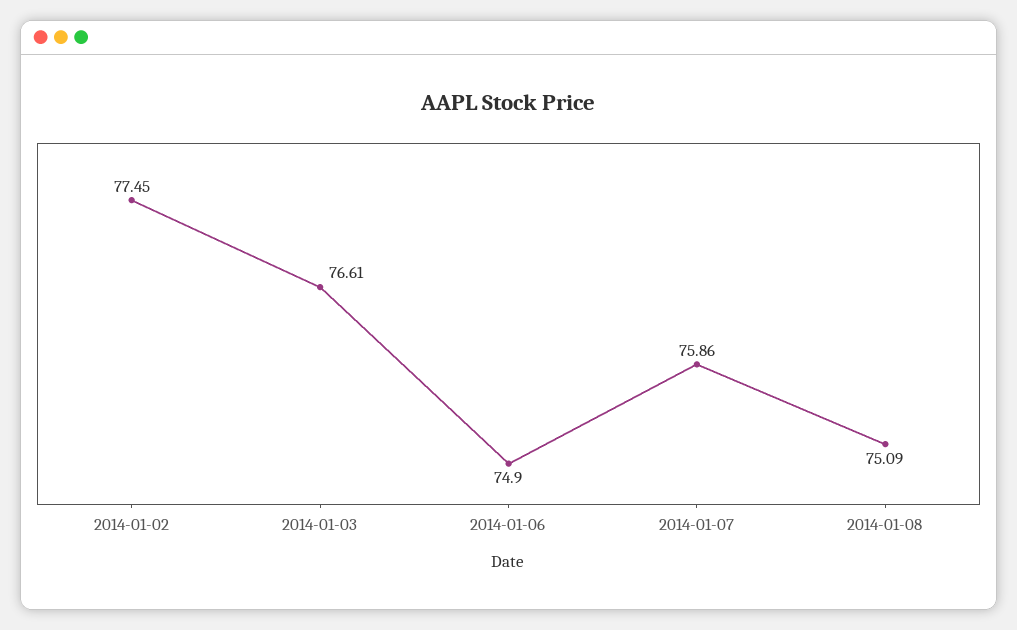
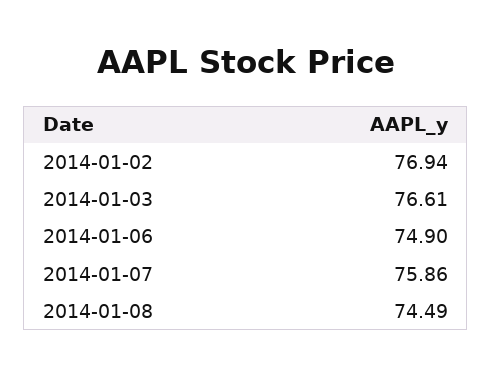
2014-01-02: 77.45 -> 76.94
2014-01-08: 75.09 -> 74.49

